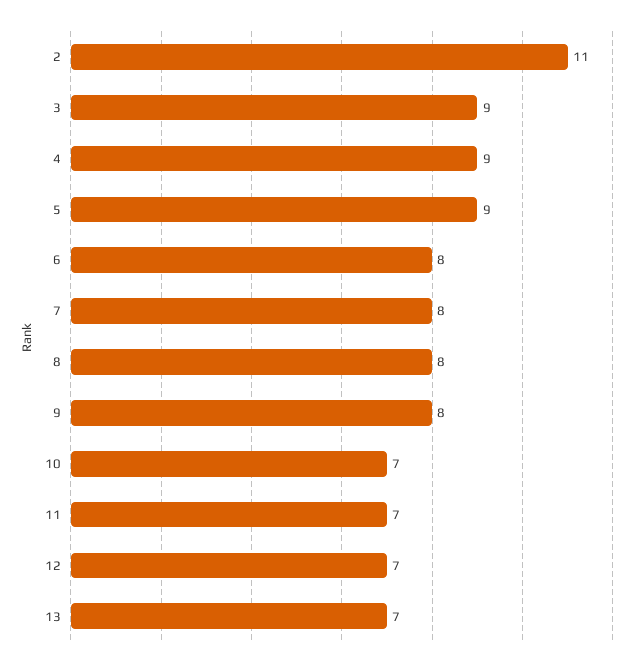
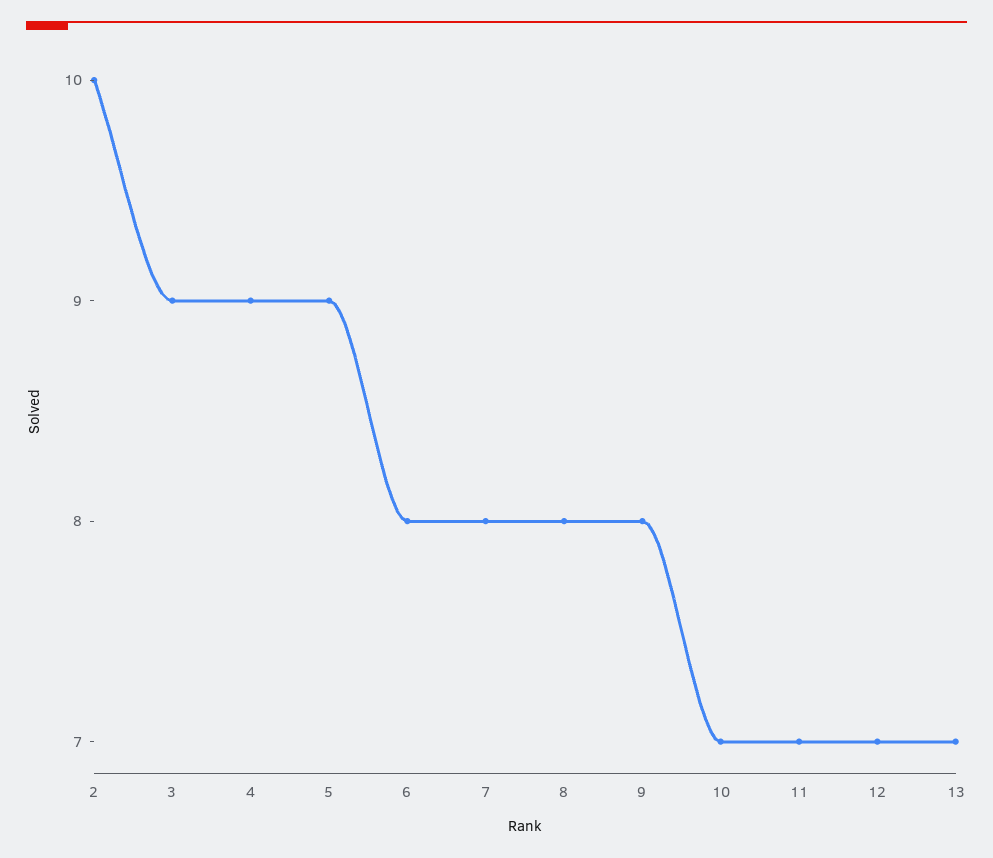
2: 11 -> 10

